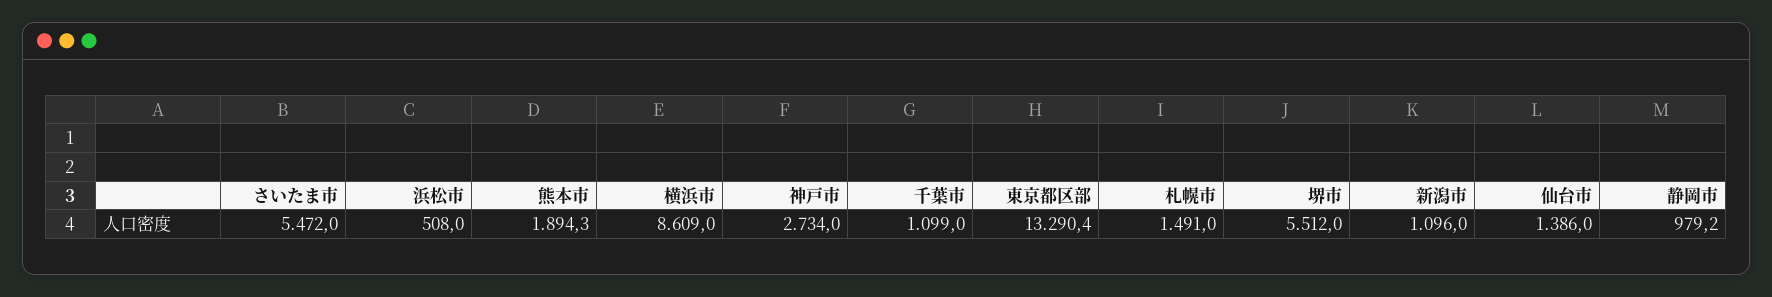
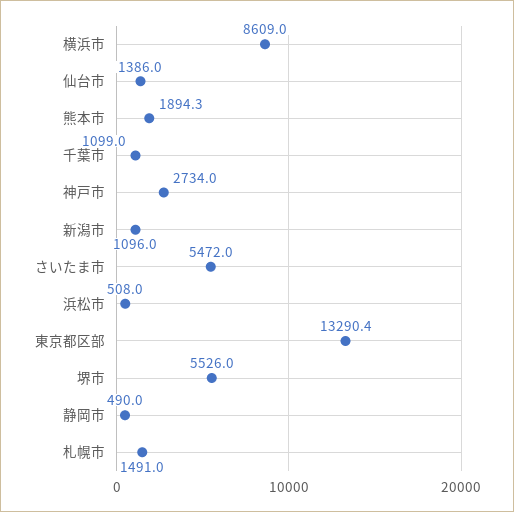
堺市: 5512 -> 5526
静岡市: 979.2 -> 490

